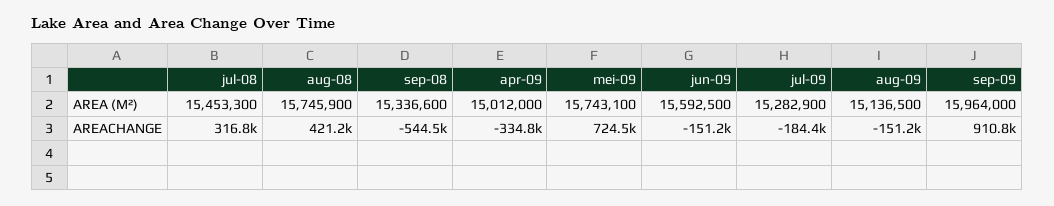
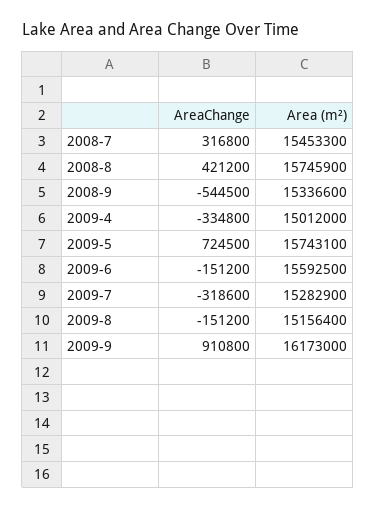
aug-09, AREA (M²): 15136500 -> 15156400
sep-09, AREA (M²): 15964000 -> 16173000
jul-09, AREACHANGE: -184400 -> -318600

